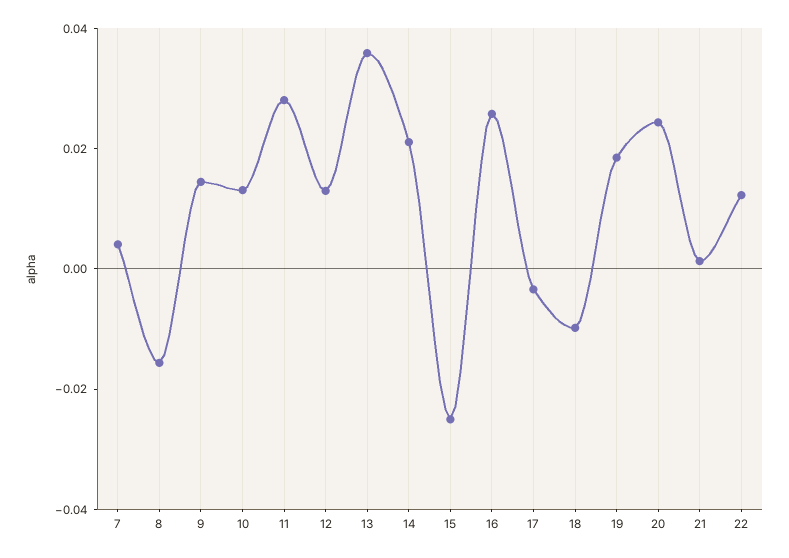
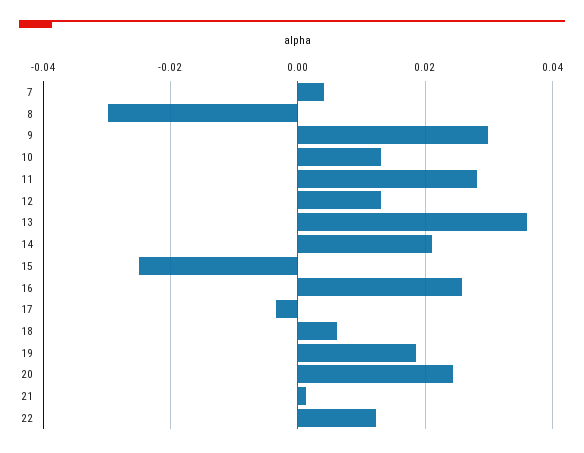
8: -0.015 -> -0.03
9: 0.015 -> 0.03
18: -0.01 -> 0.006

